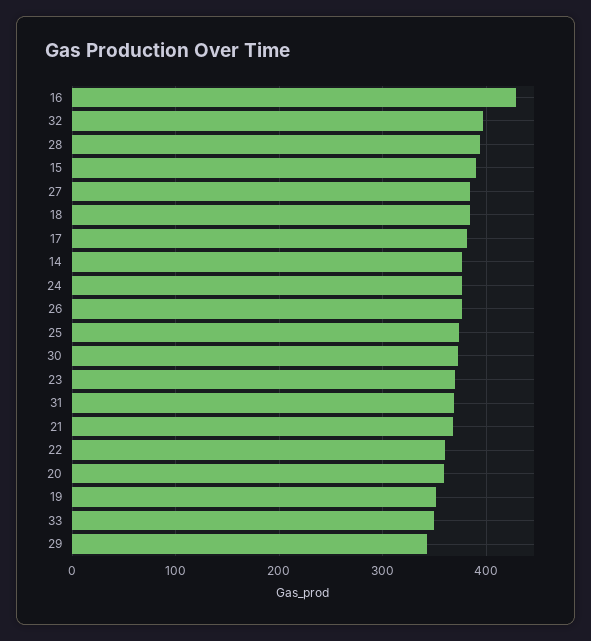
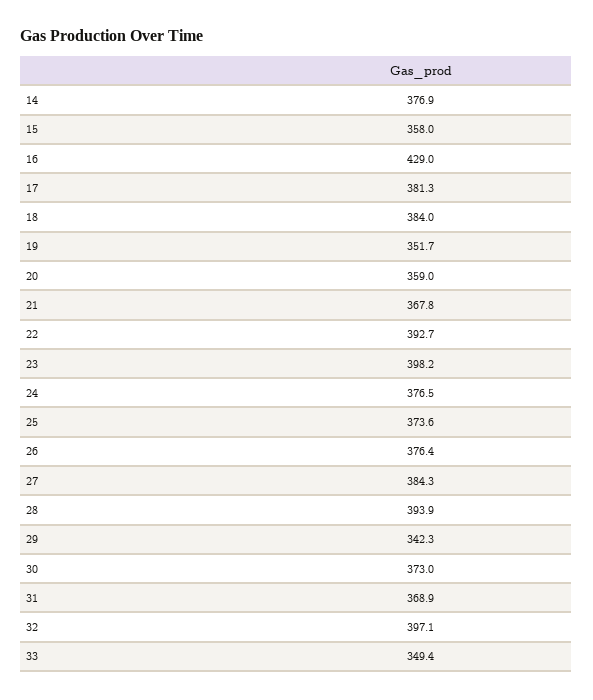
15: 390 -> 358
23: 370 -> 398.2
22: 360 -> 392.7

